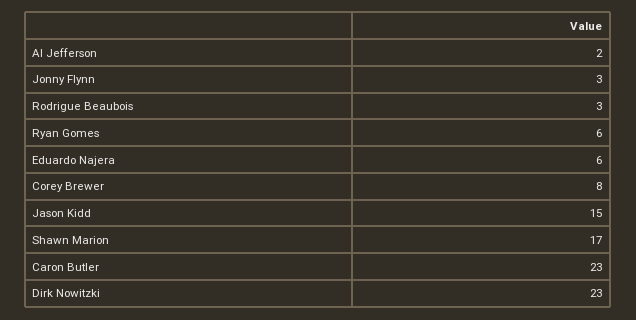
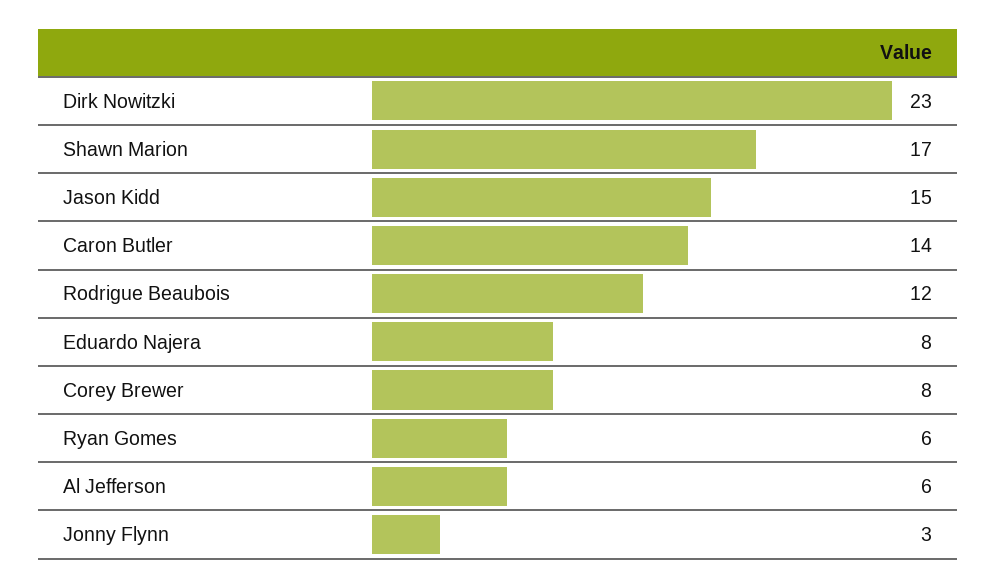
Al Jefferson: 2 -> 6
Rodrigue Beaubois: 3 -> 12
Eduardo Najera: 6 -> 8
Caron Butler: 23 -> 14

